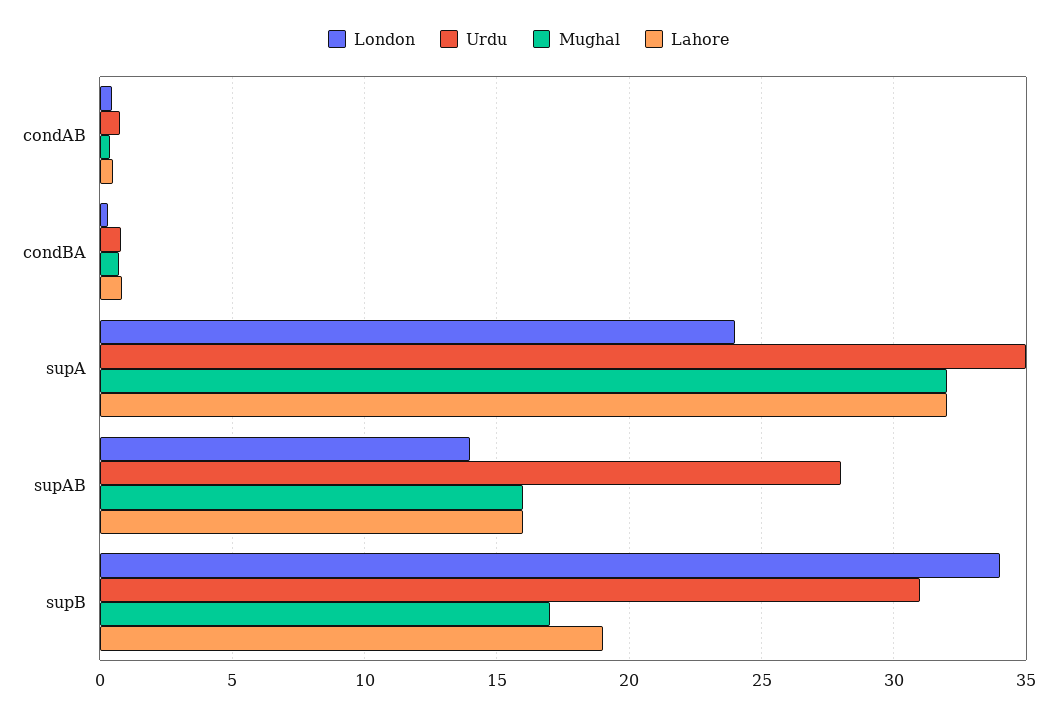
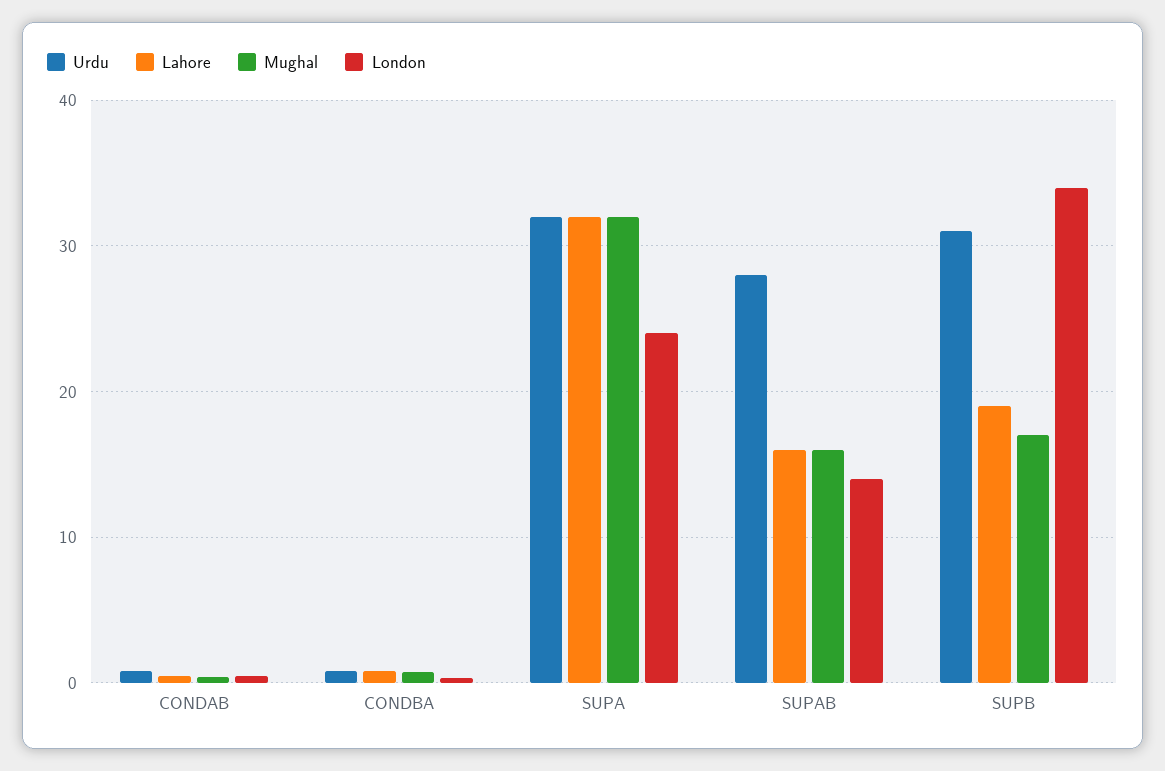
Urdu, supA: 35 -> 32

